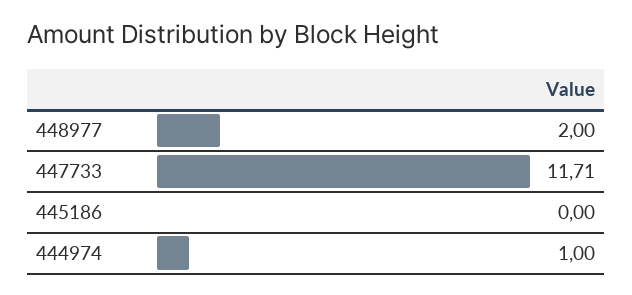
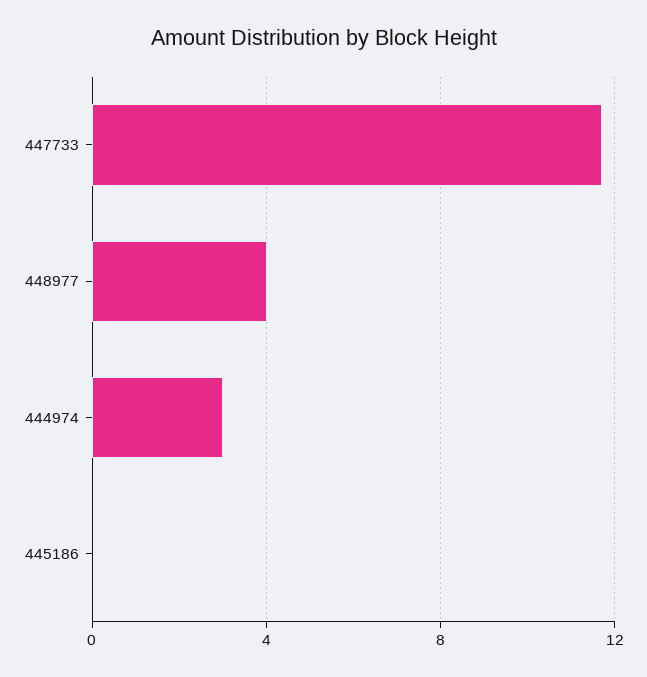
448977: 2 -> 4
444974: 1 -> 3

